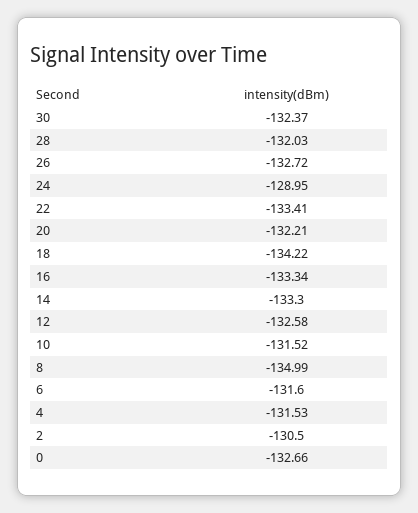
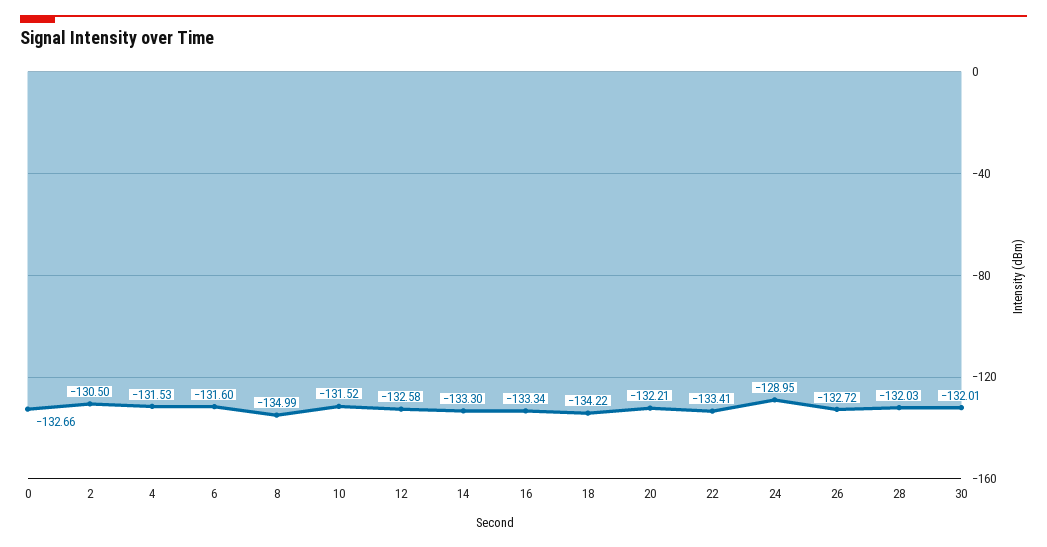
30: -132.37 -> -132.01

